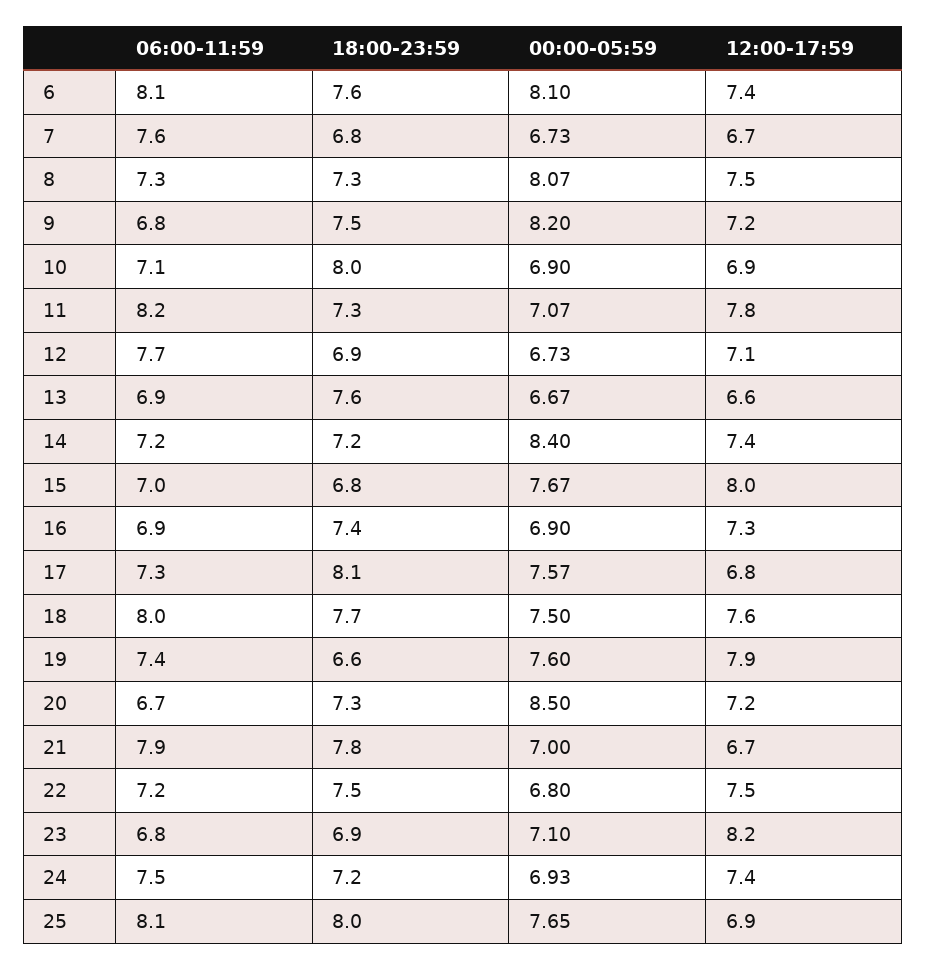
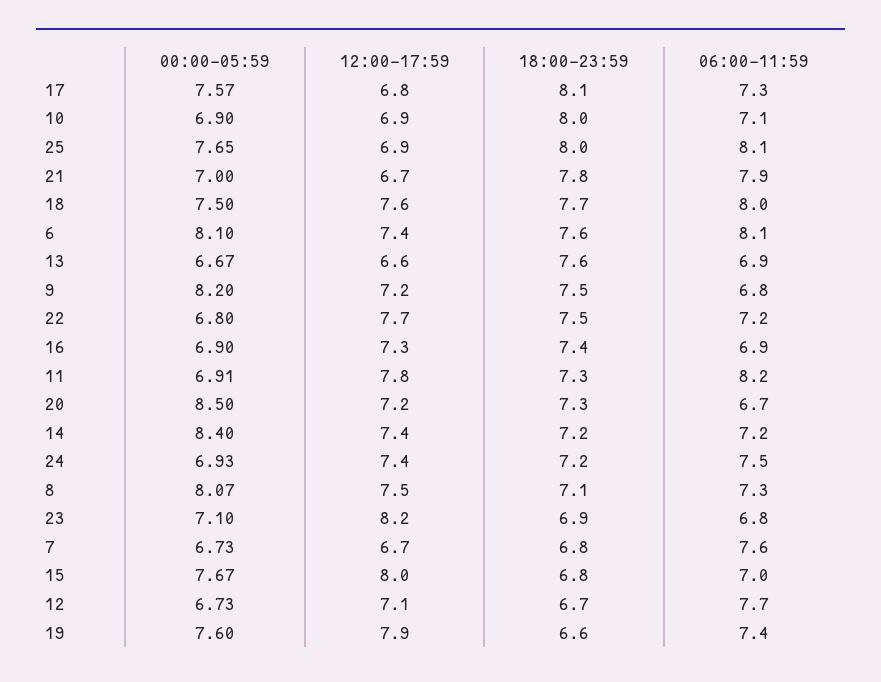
18:00-23:59, 8: 7.3 -> 7.1
00:00-05:59, 11: 7.07 -> 6.91
18:00-23:59, 12: 6.9 -> 6.7
12:00-17:59, 22: 7.5 -> 7.7

